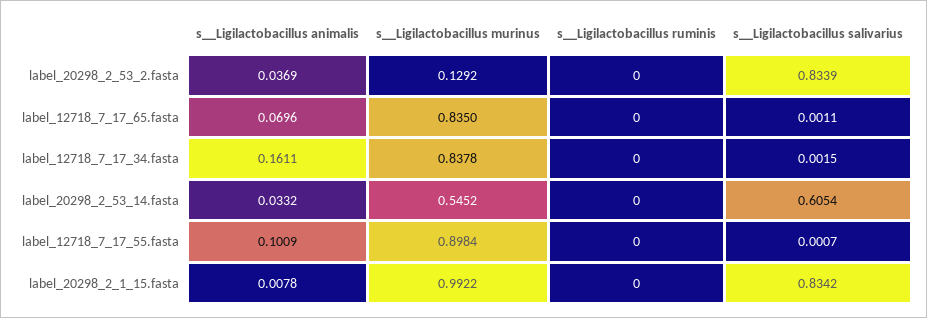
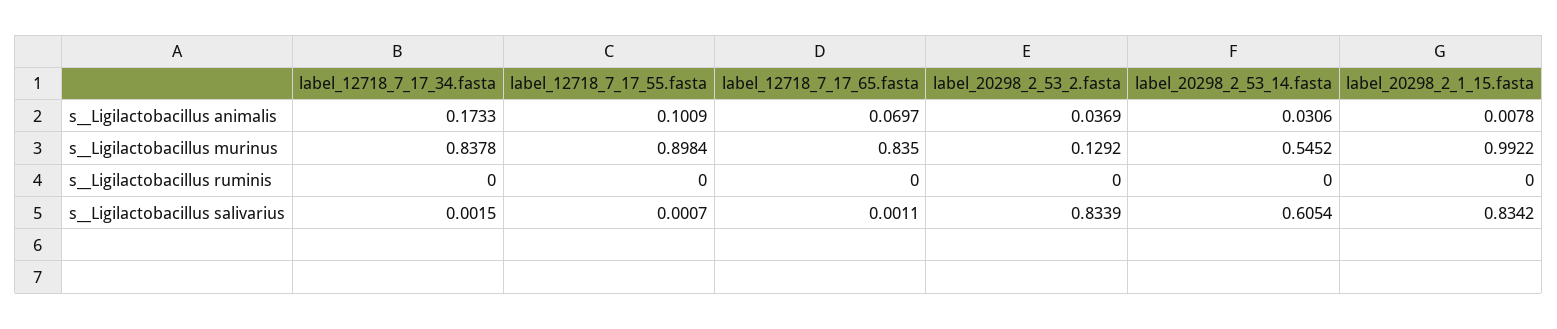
s__Ligilactobacillus animalis, label_12718_7_17_65.fasta: 0.0696 -> 0.0697
s__Ligilactobacillus animalis, label_12718_7_17_34.fasta: 0.1611 -> 0.1733
s__Ligilactobacillus animalis, label_20298_2_53_14.fasta: 0.0332 -> 0.0306

